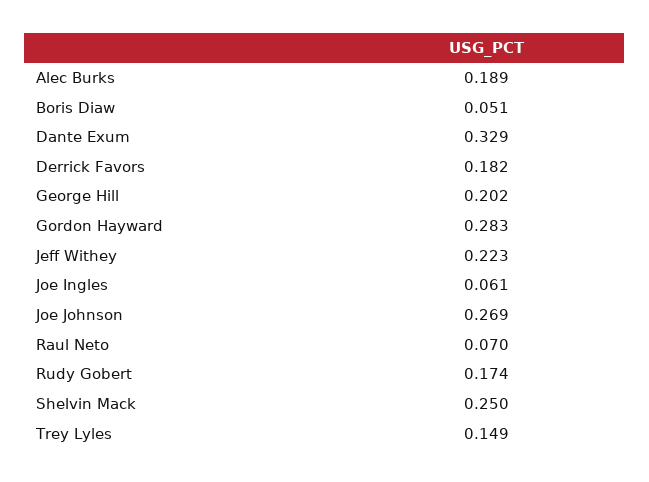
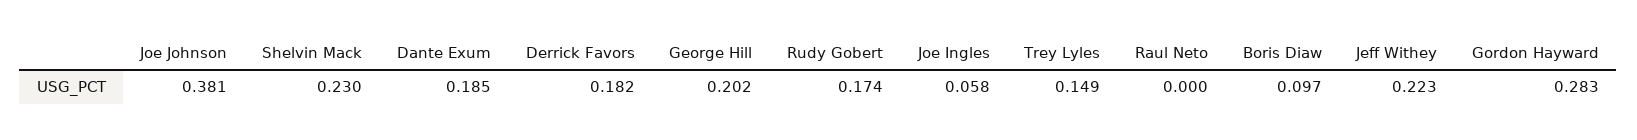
Alec Burks: 0.189 -> none
Boris Diaw: 0.051 -> 0.097
Dante Exum: 0.329 -> 0.185
Joe Ingles: 0.061 -> 0.058
Joe Johnson: 0.269 -> 0.381
Raul Neto: 0.07 -> 0
Shelvin Mack: 0.25 -> 0.23

